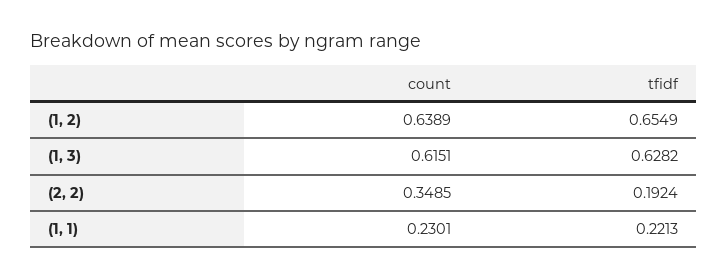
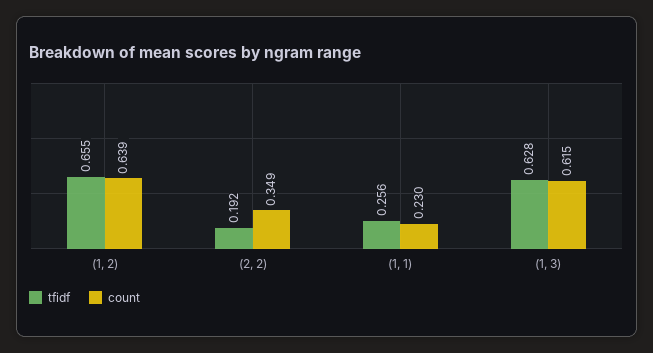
tfidf, (1, 1): 0.2213 -> 0.256

